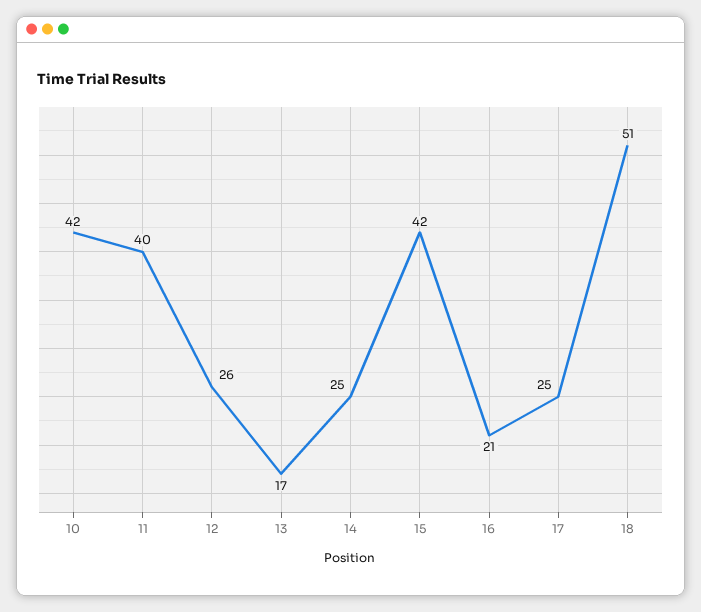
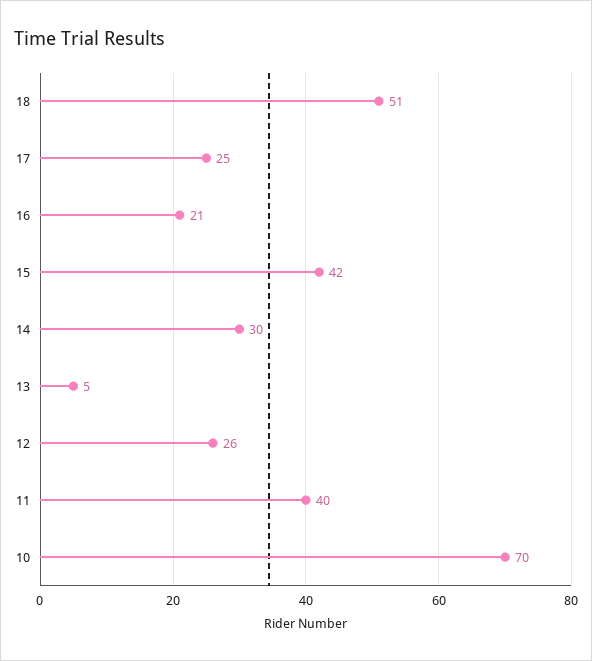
10: 42 -> 70
13: 17 -> 5
14: 25 -> 30

